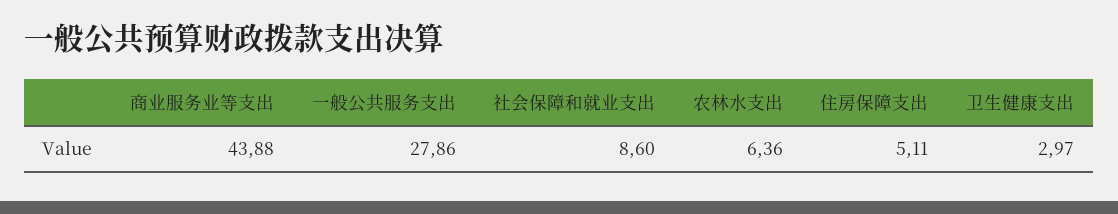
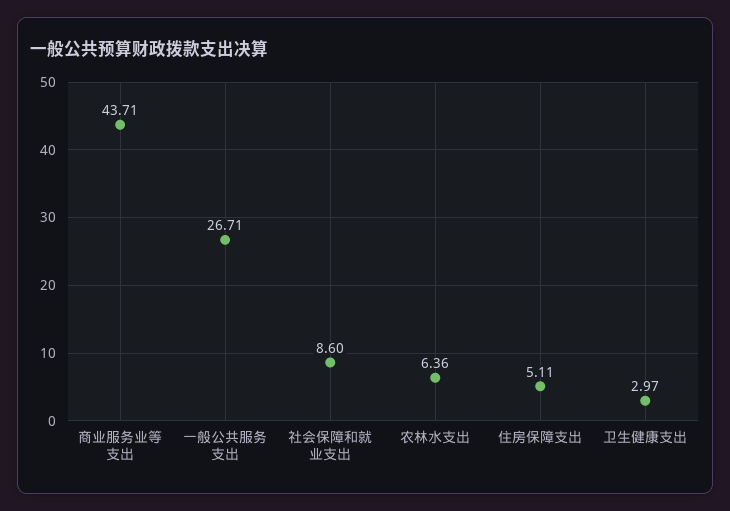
商业服务业等支出: 43.88 -> 43.71
一般公共服务支出: 27.86 -> 26.71

